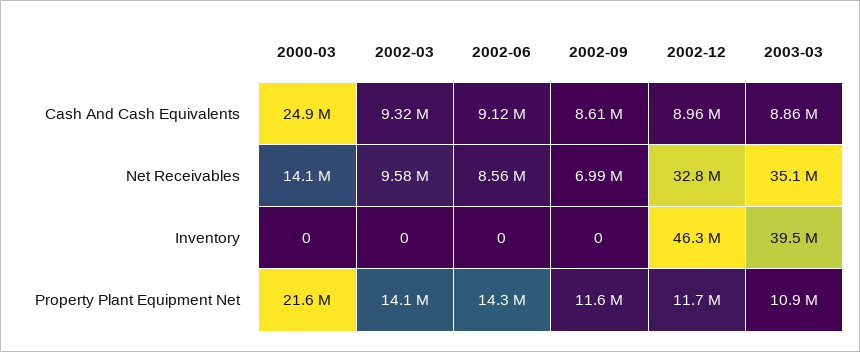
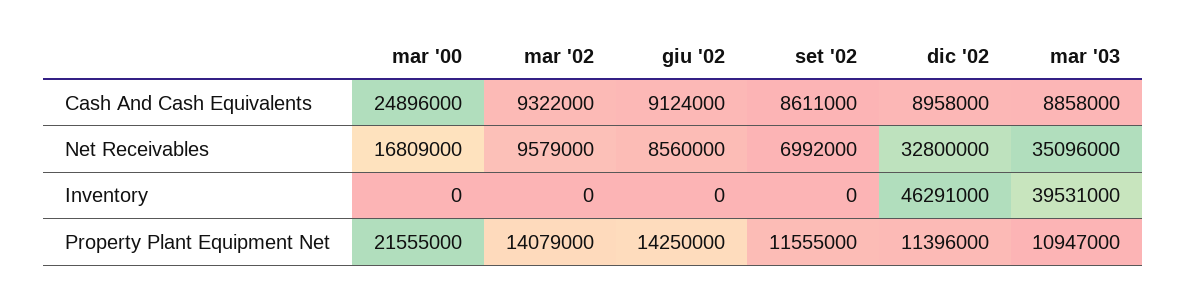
2000-03, Net Receivables: 14100000 -> 16809000
2002-12, Property Plant Equipment Net: 11700000 -> 11396000

